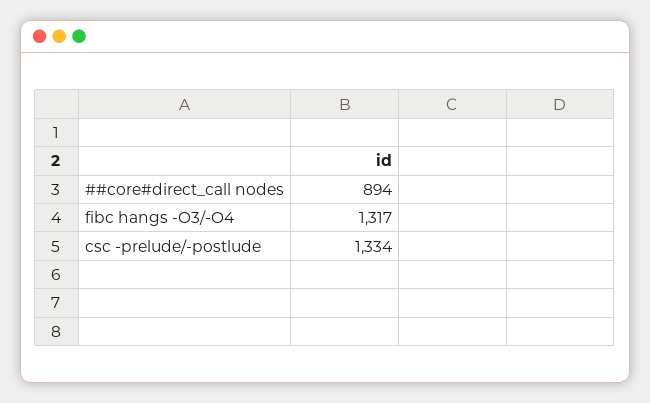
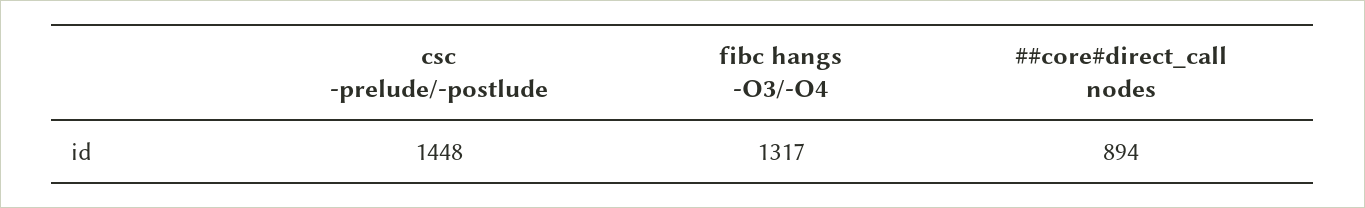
csc -prelude/-postlude: 1334 -> 1448

